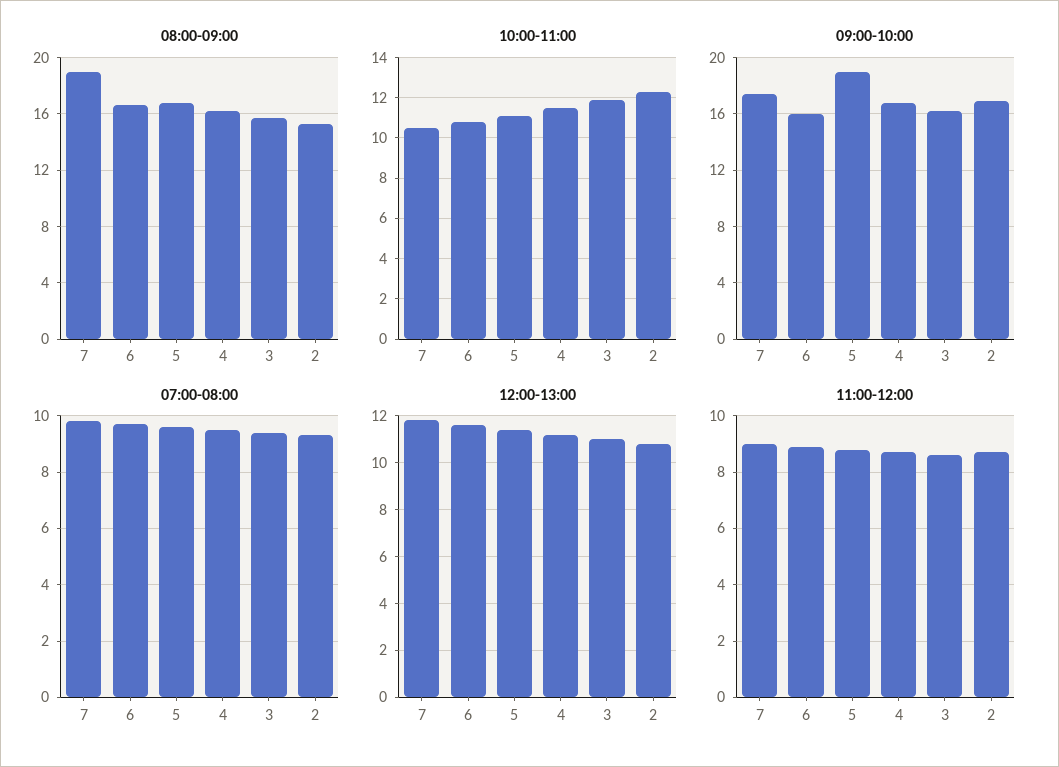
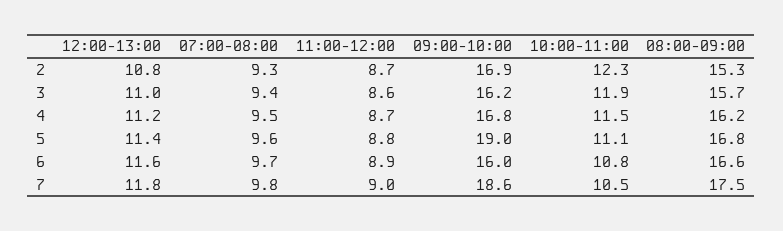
08:00-09:00, 7: 19 -> 17.5
09:00-10:00, 7: 17.5 -> 18.6

